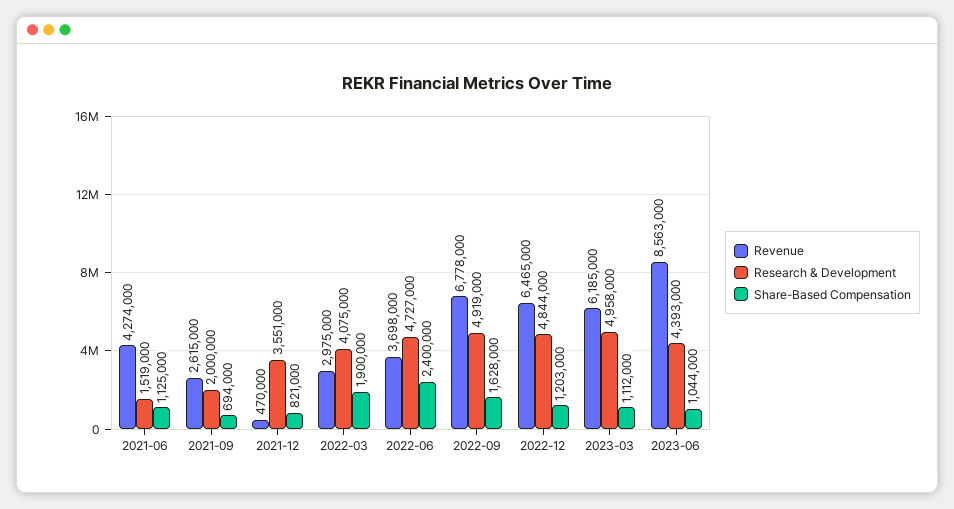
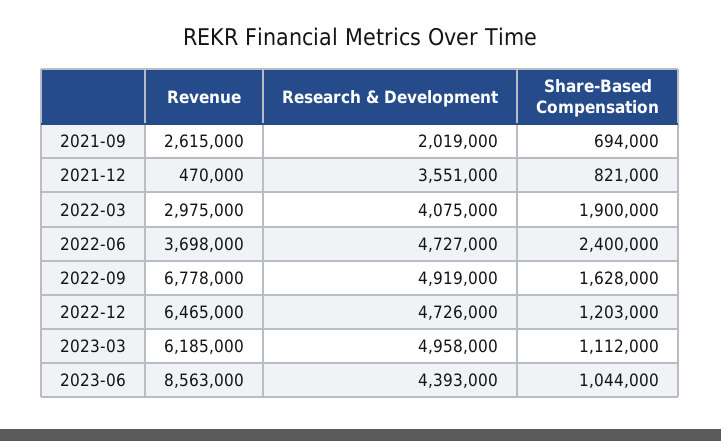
Revenue, 2021-06: 4274000 -> none
Research & Development, 2021-06: 1519000 -> none
Share-Based Compensation, 2021-06: 1125000 -> none
Research & Development, 2021-09: 2000000 -> 2019000
Research & Development, 2022-12: 4844000 -> 4726000

